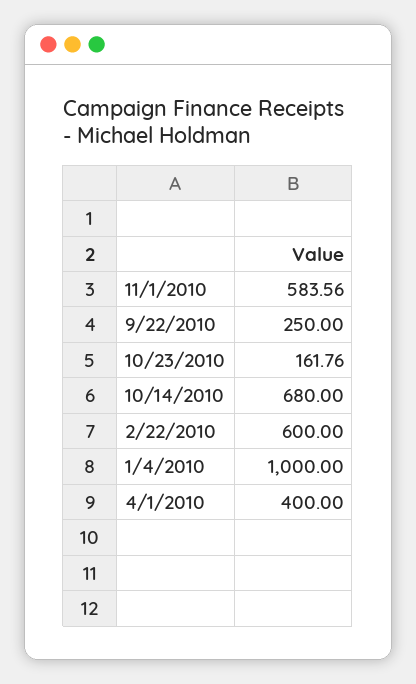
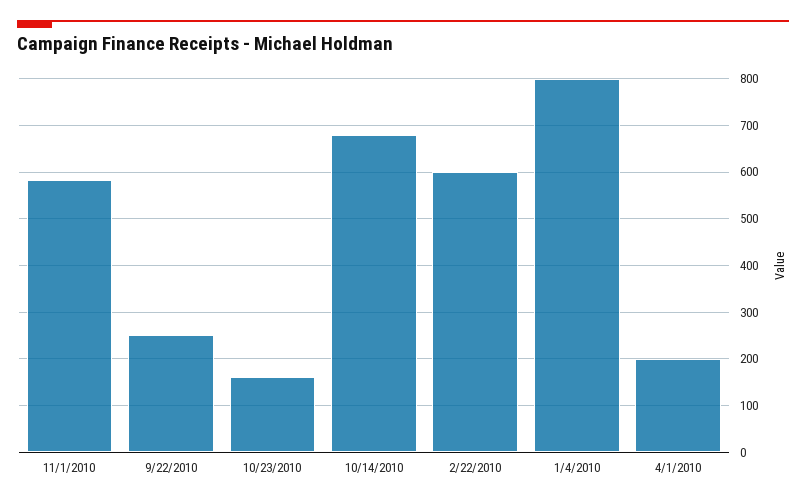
1/4/2010: 1000 -> 800
4/1/2010: 400 -> 200

